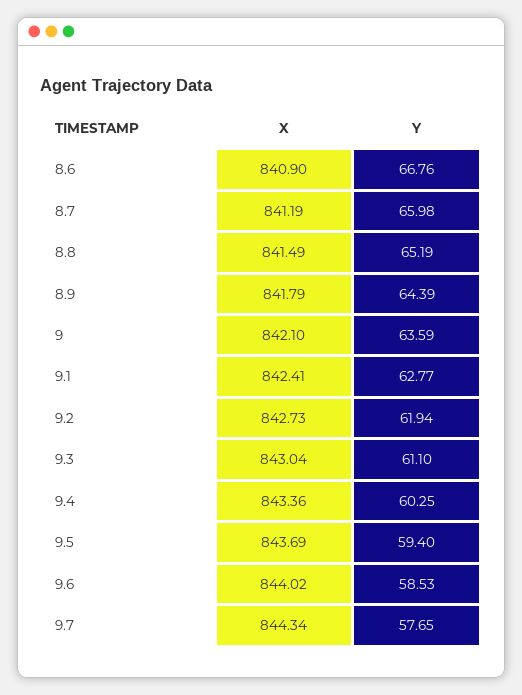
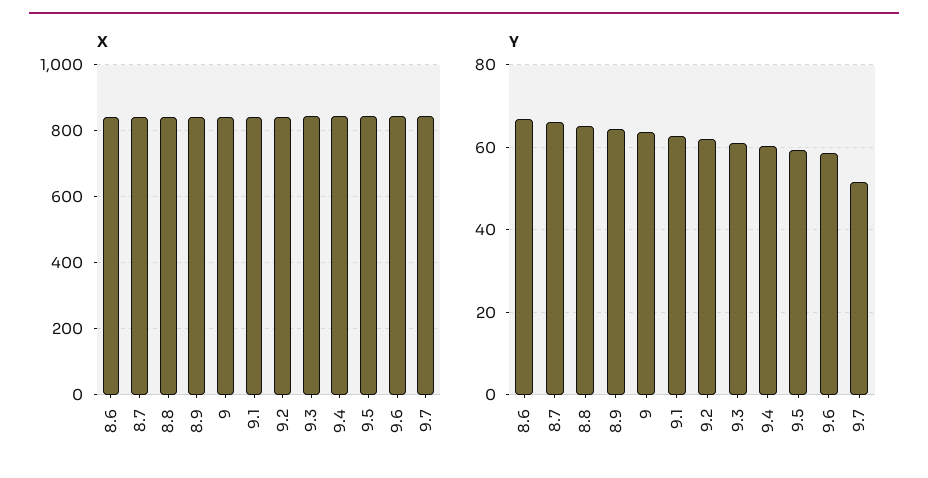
Y, 9.7: 57.65 -> 52

